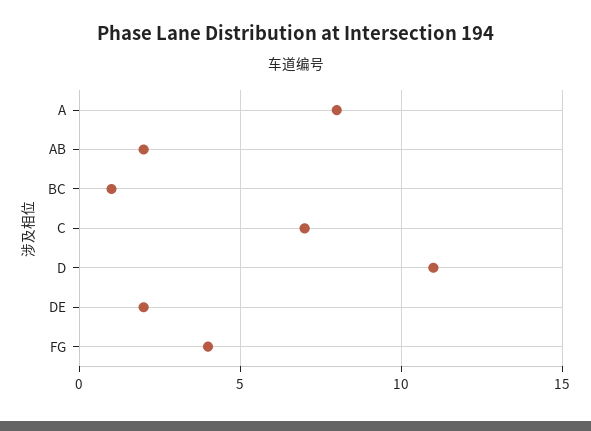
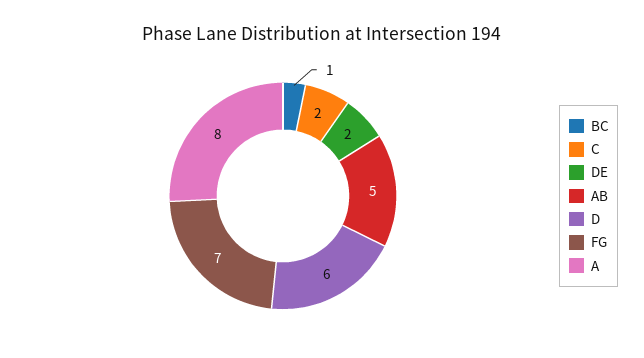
AB: 2 -> 5
C: 7 -> 2
D: 11 -> 6
FG: 4 -> 7

